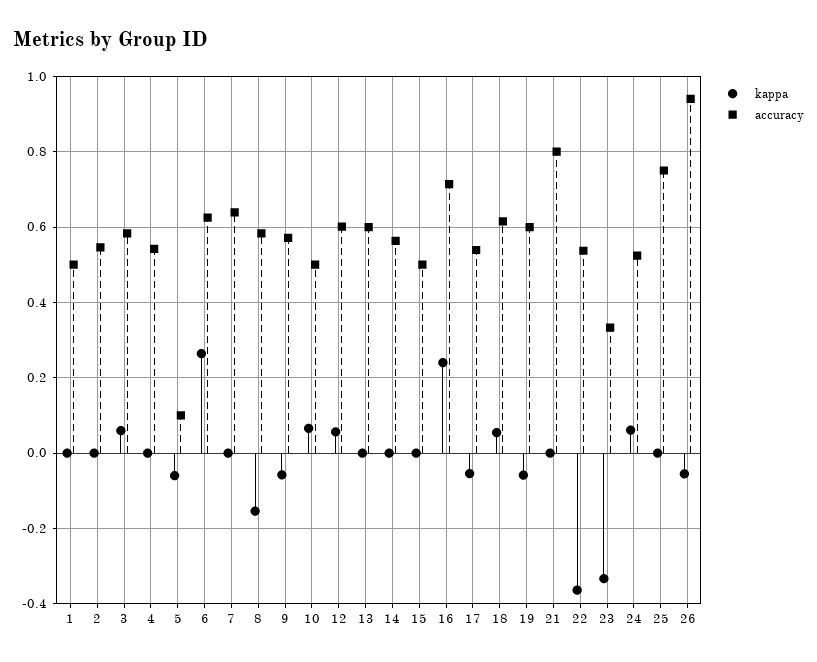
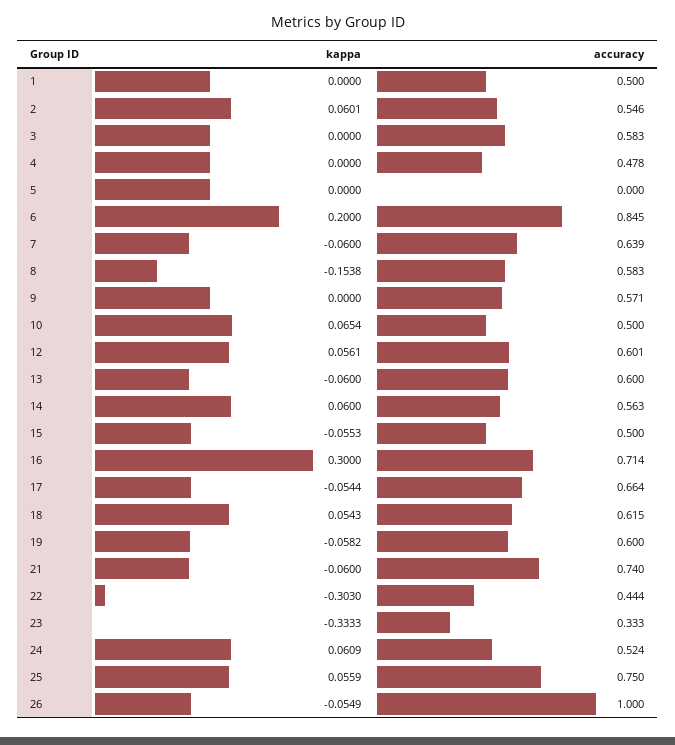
kappa, 2: 0 -> 0.0601
kappa, 3: 0.06 -> 0
accuracy, 4: 0.54 -> 0.478
kappa, 5: -0.06 -> 0
accuracy, 5: 0.1 -> 0
kappa, 6: 0.26 -> 0.2
accuracy, 6: 0.62 -> 0.845
kappa, 7: 0 -> -0.06
kappa, 9: -0.06 -> 0
kappa, 13: 0 -> -0.06
kappa, 14: 0 -> 0.06
kappa, 15: 0 -> -0.0553
kappa, 16: 0.24 -> 0.3
accuracy, 17: 0.54 -> 0.664
kappa, 21: 0 -> -0.06
accuracy, 21: 0.8 -> 0.74
kappa, 22: -0.36 -> -0.303
accuracy, 22: 0.54 -> 0.444
kappa, 25: 0 -> 0.0559
accuracy, 26: 0.94 -> 1

